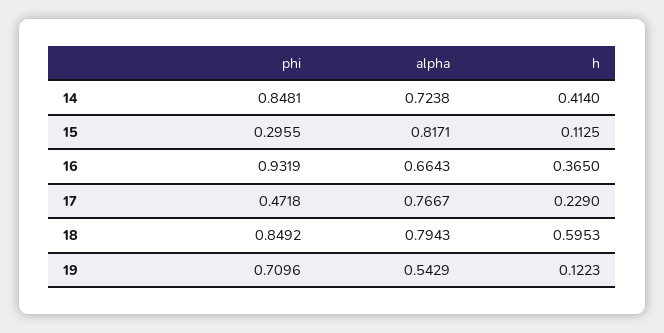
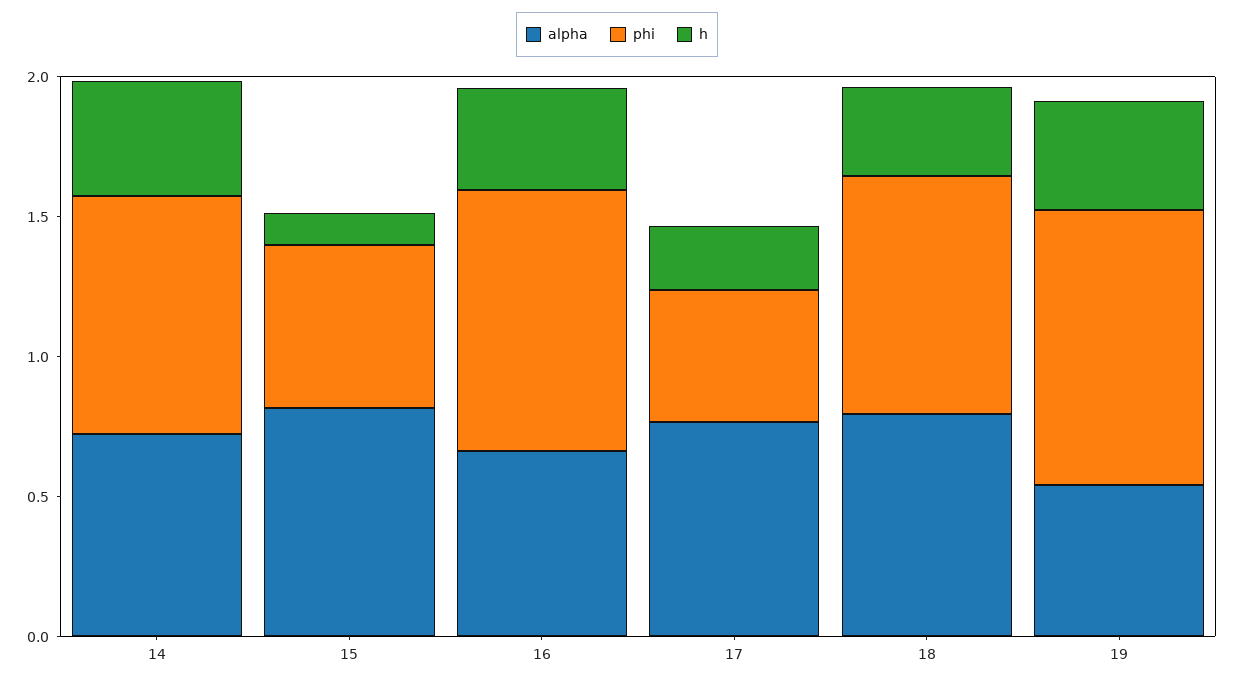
phi, 15: 0.2955 -> 0.6
h, 18: 0.5953 -> 0.3
phi, 19: 0.7096 -> 1
h, 19: 0.1223 -> 0.4

